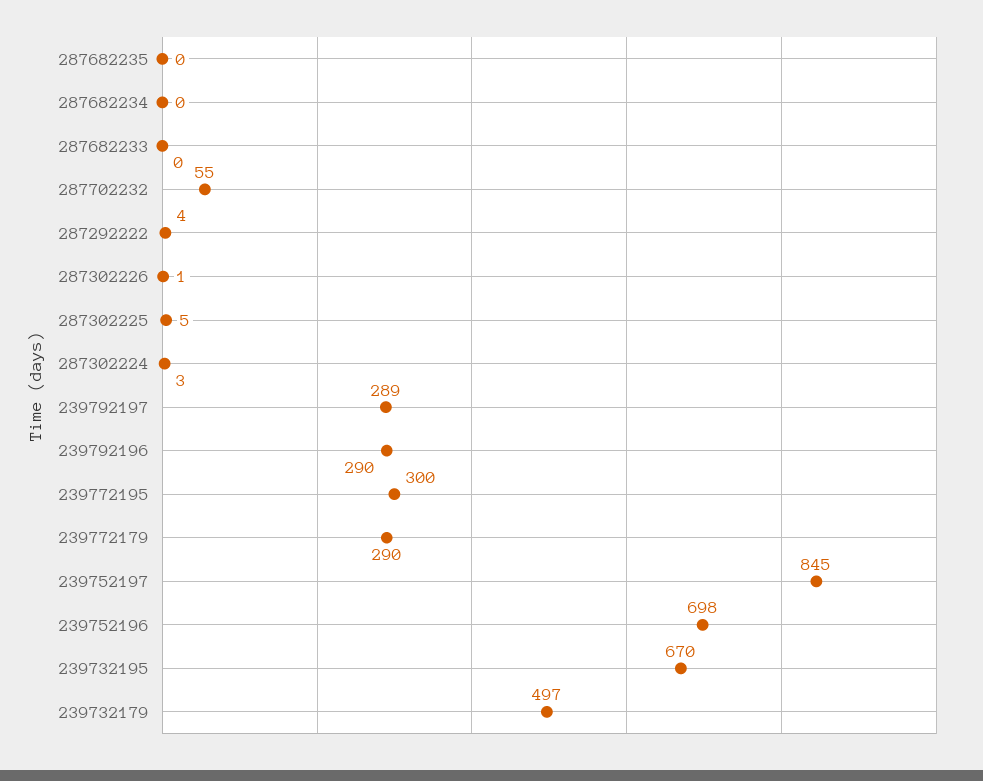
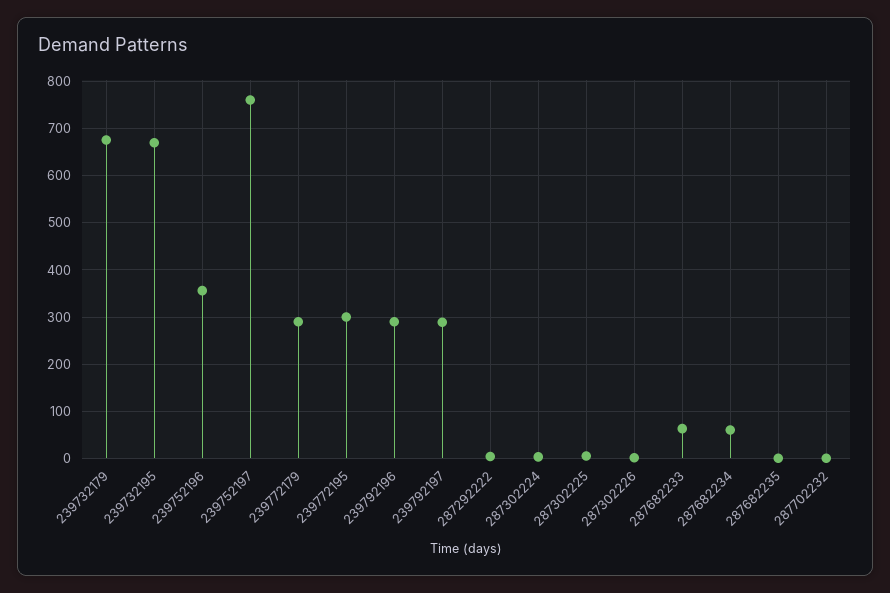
287682234: 0 -> 60
287682233: 0 -> 60
287702232: 55 -> 0
239752197: 845 -> 760
239752196: 698 -> 360
239732179: 497 -> 680

